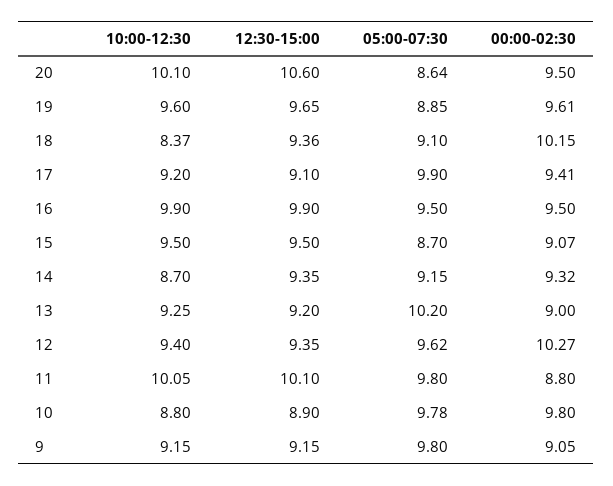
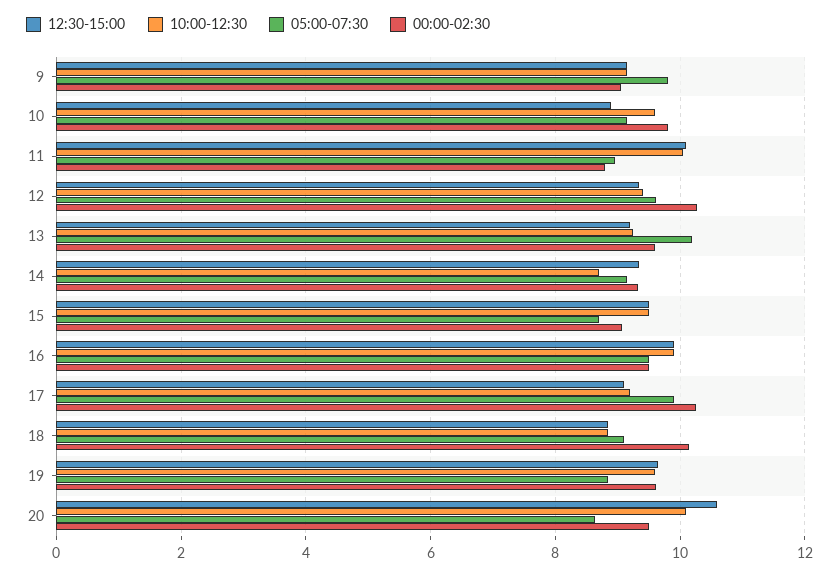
10:00-12:30, 18: 8.37 -> 8.8
12:30-15:00, 18: 9.36 -> 8.8
00:00-02:30, 17: 9.41 -> 10.2
00:00-02:30, 13: 9 -> 9.6
05:00-07:30, 11: 9.8 -> 9
10:00-12:30, 10: 8.8 -> 9.6
05:00-07:30, 10: 9.78 -> 9.2

